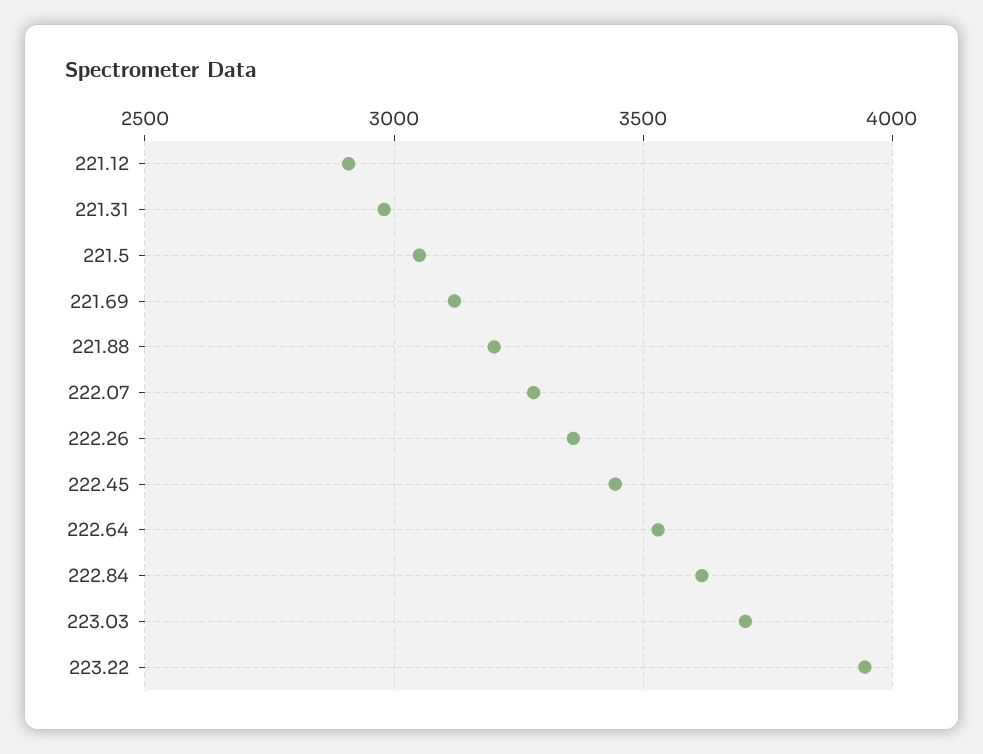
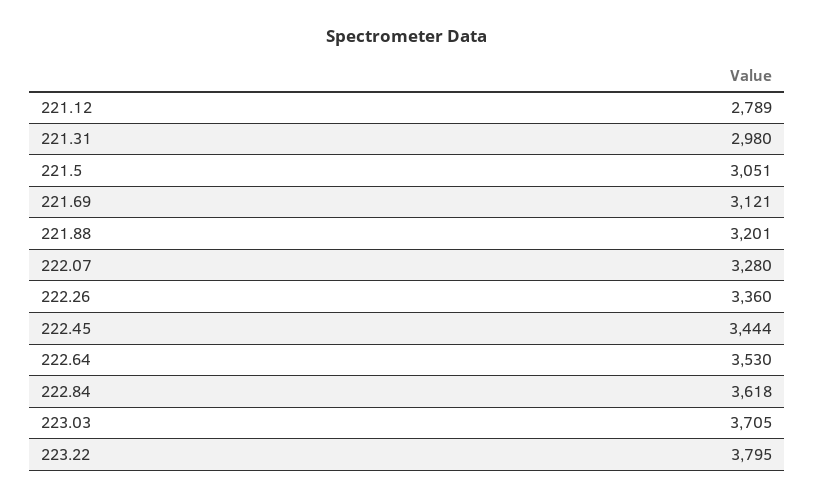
221.12: 2900 -> 2789
223.22: 3950 -> 3795

